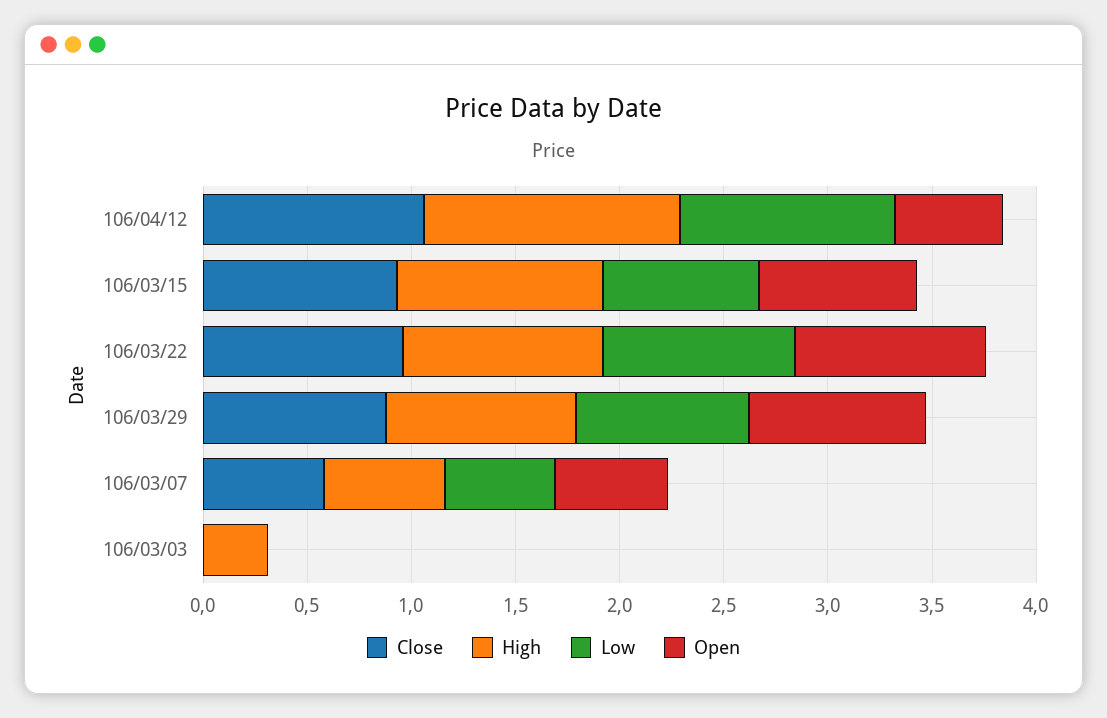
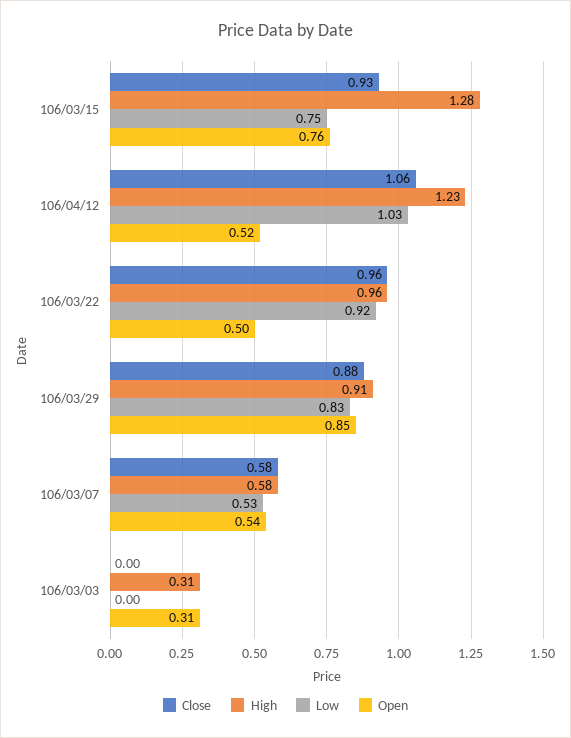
High, 106/03/15: 1 -> 1.28
Open, 106/03/22: 0.9 -> 0.5
Open, 106/03/03: 0 -> 0.31

